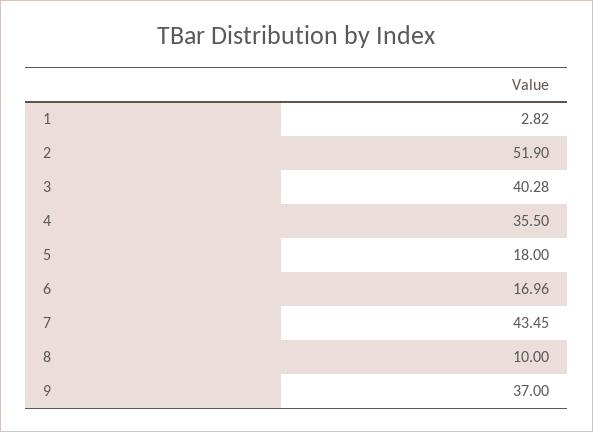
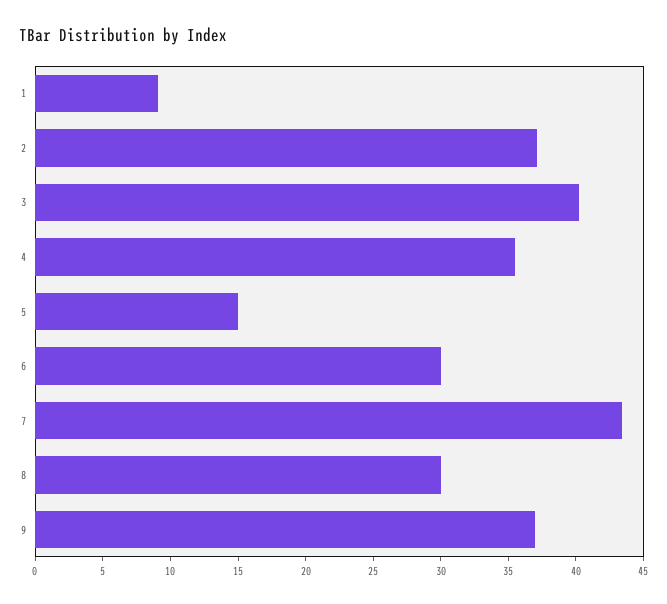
1: 2.82 -> 9
2: 51.9 -> 37
5: 18 -> 15
6: 16.96 -> 30
8: 10 -> 30

